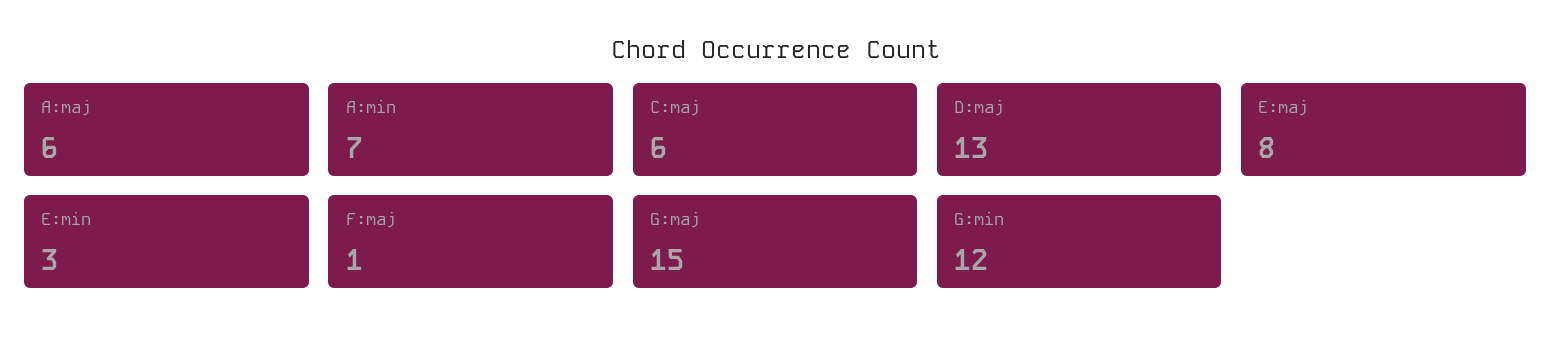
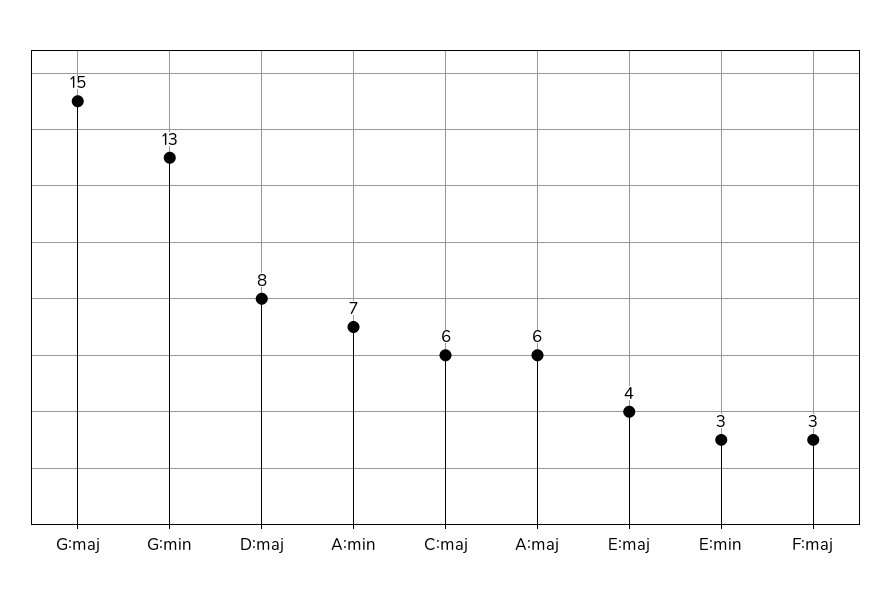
D:maj: 13 -> 8
E:maj: 8 -> 4
F:maj: 1 -> 3
G:min: 12 -> 13

